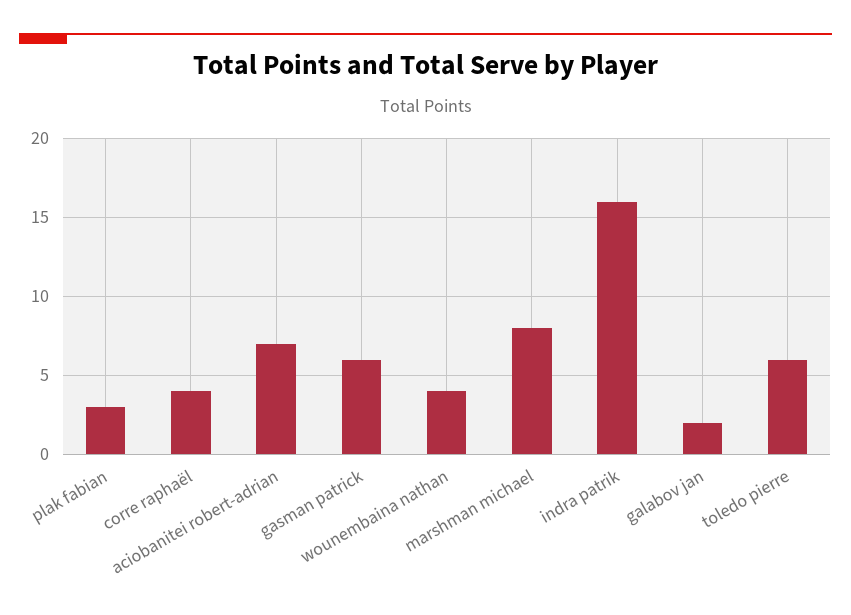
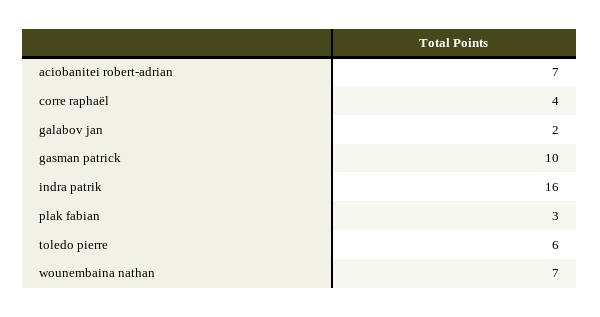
gasman patrick: 6 -> 10
wounembaina nathan: 4 -> 7
marshman michael: 8 -> none

